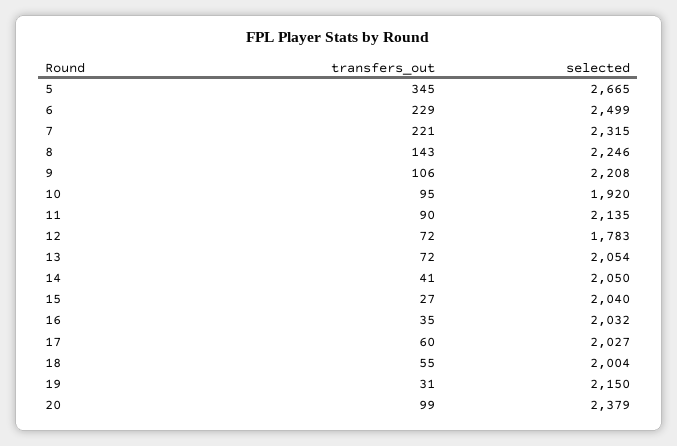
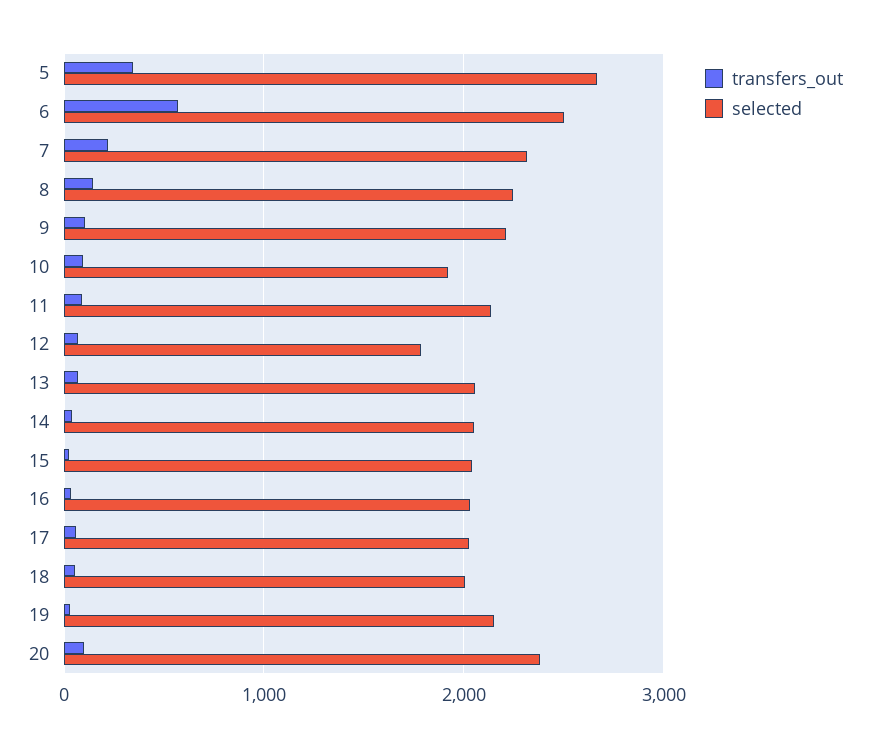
transfers_out, 6: 229 -> 600

